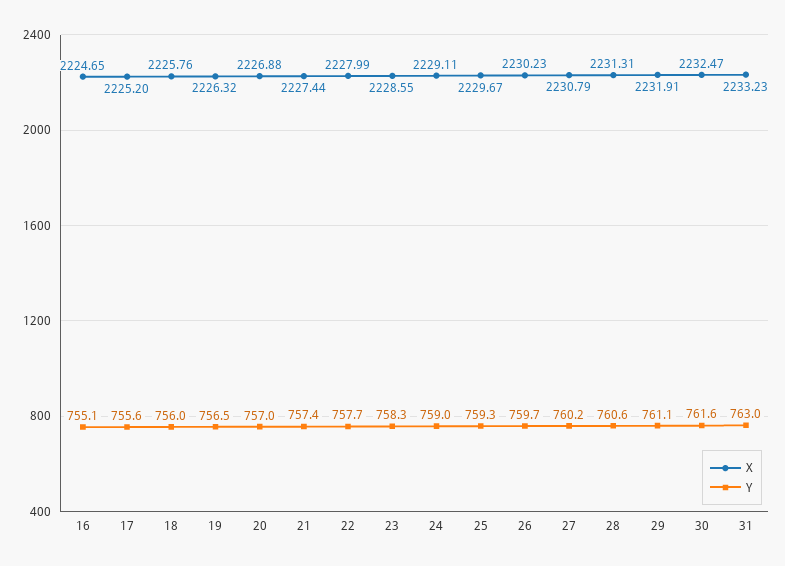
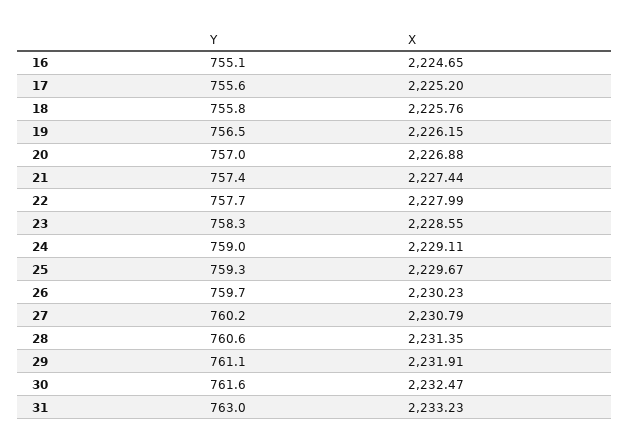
Y, 18: 756 -> 755.8
X, 19: 2226.32 -> 2226.15
X, 28: 2231.31 -> 2231.35

